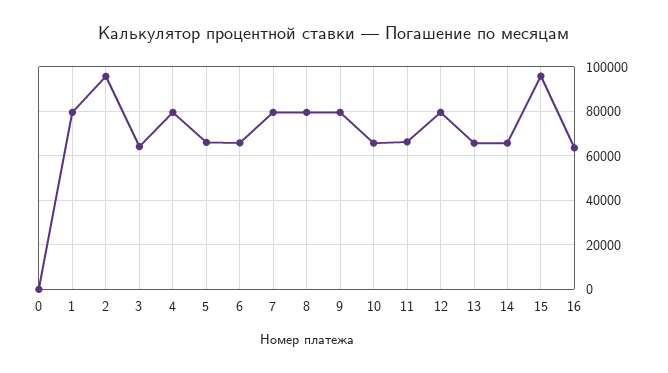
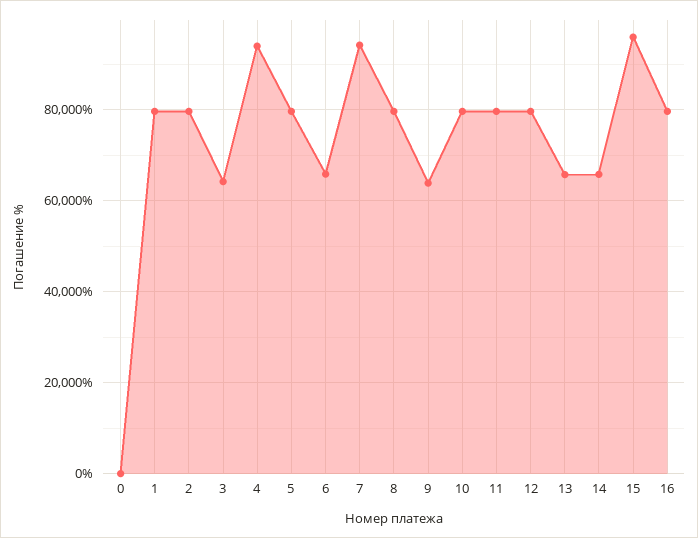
2: 95000 -> 80000
4: 80000 -> 94000
5: 65000 -> 80000
7: 80000 -> 94000
9: 80000 -> 64000
10: 65000 -> 80000
11: 65000 -> 80000
16: 65000 -> 80000

